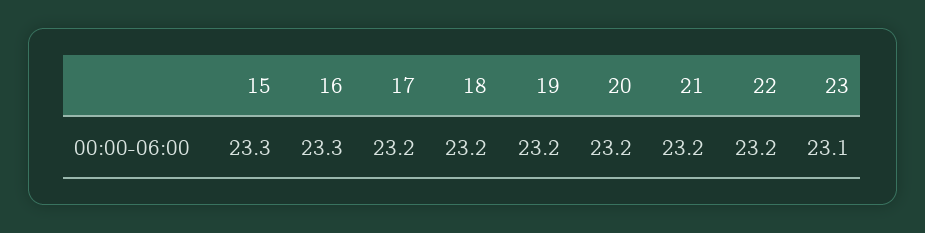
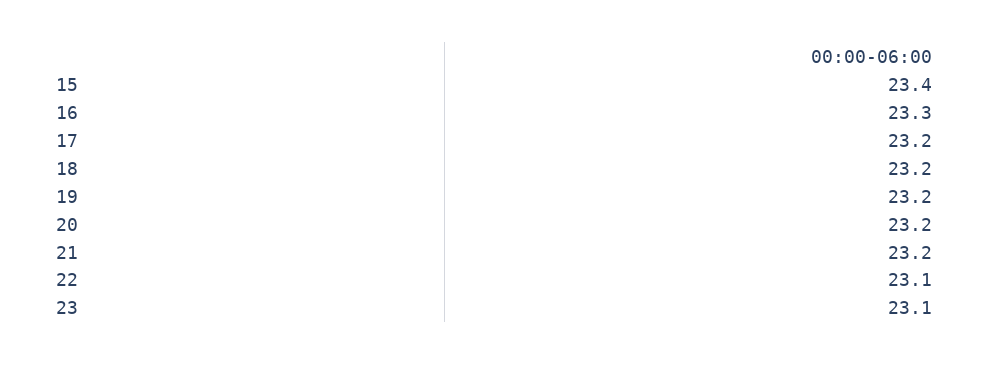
15: 23.3 -> 23.4
22: 23.2 -> 23.1

